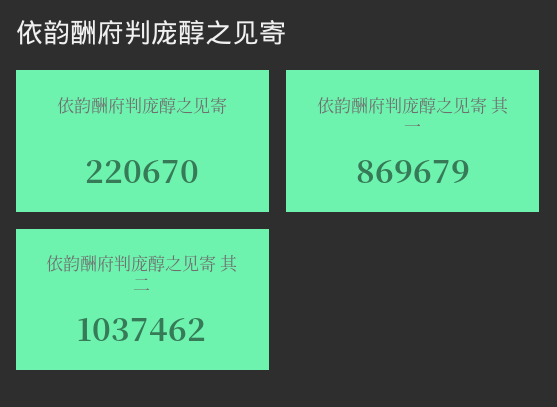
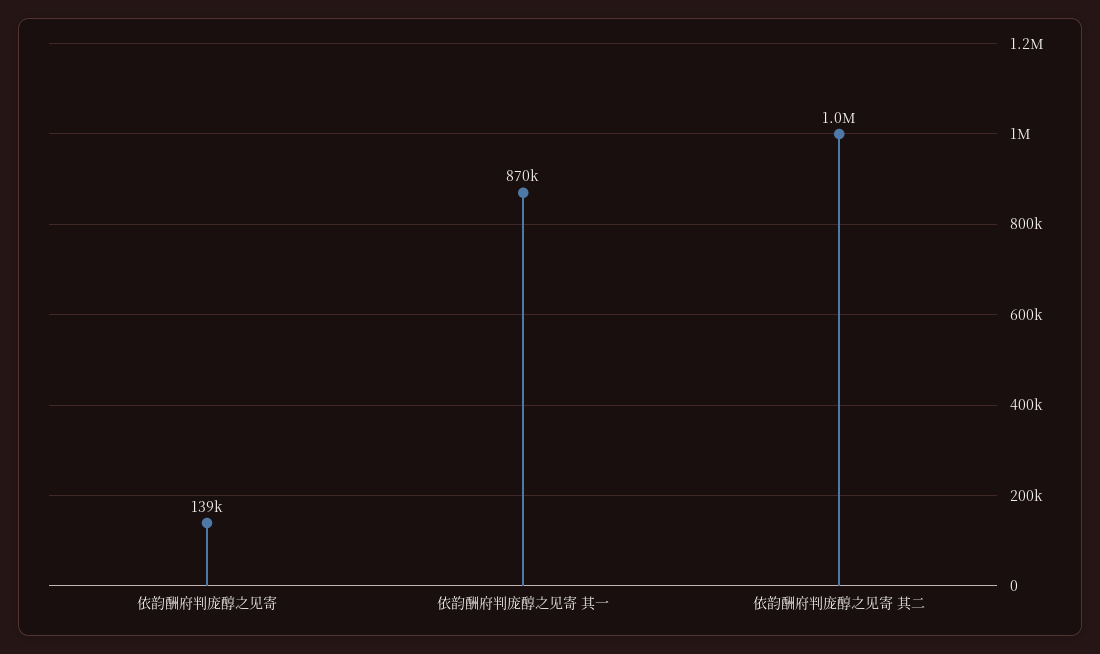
依韵酬府判庞醇之见寄: 220670 -> 139000

